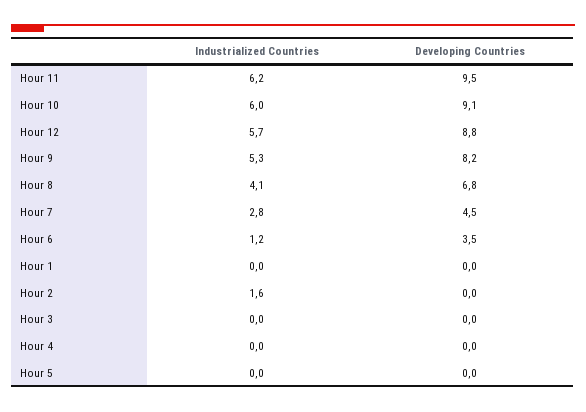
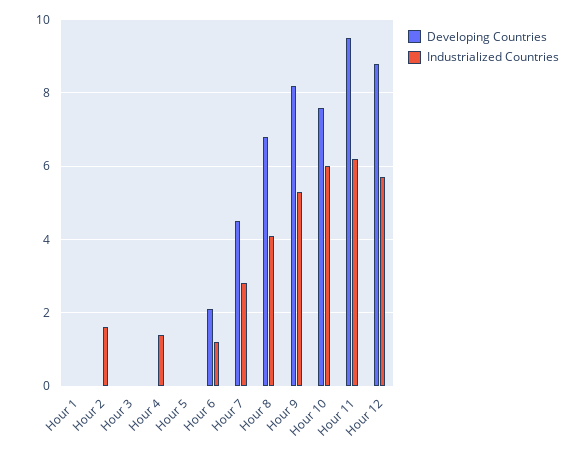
Developing Countries, Hour 10: 9.1 -> 7.5
Developing Countries, Hour 6: 3.5 -> 2
Industrialized Countries, Hour 4: 0 -> 1.5

